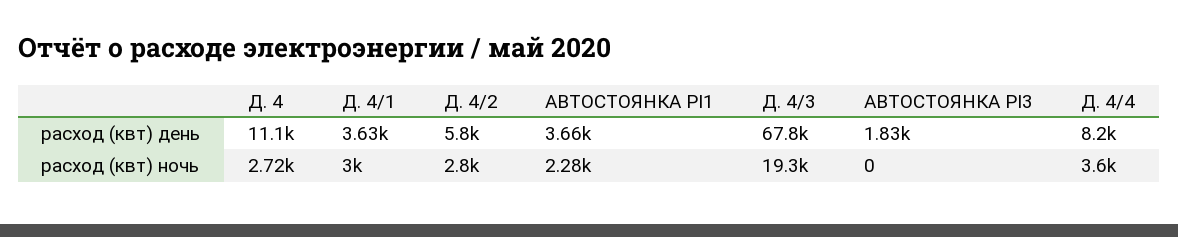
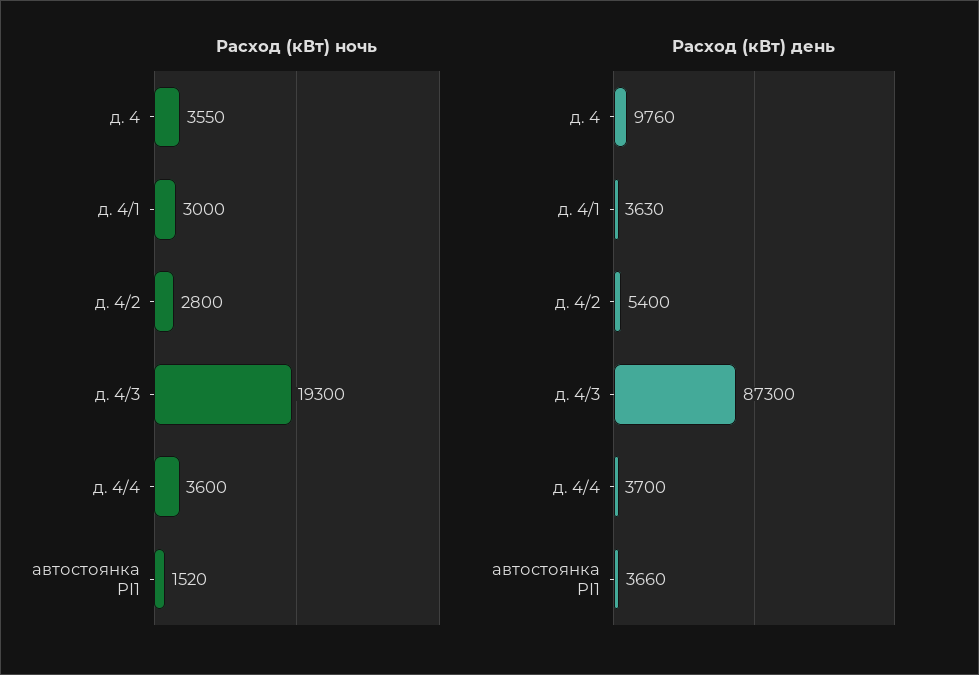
расход (квт) день, Д. 4: 11100 -> 9760
расход (квт) день, Д. 4/2: 5800 -> 5400
расход (квт) день, Д. 4/3: 67800 -> 87300
расход (квт) день, АВТОСТОЯНКА PI3: 1830 -> none
расход (квт) день, Д. 4/4: 8200 -> 3700
расход (квт) ночь, Д. 4: 2720 -> 3550
расход (квт) ночь, АВТОСТОЯНКА PI1: 2280 -> 1520
расход (квт) ночь, АВТОСТОЯНКА PI3: 0 -> none

